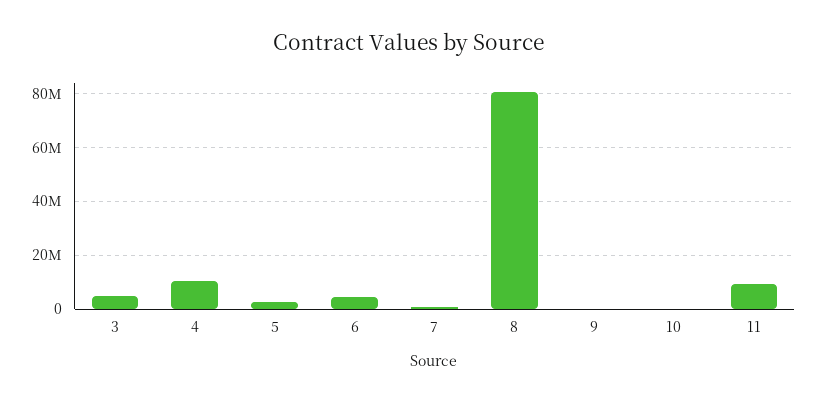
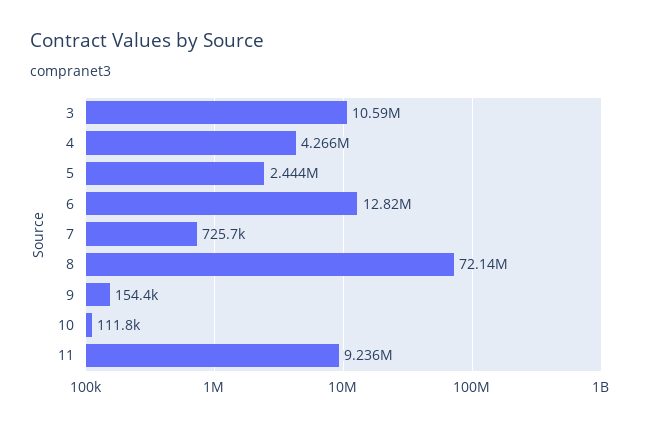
3: 5000000 -> 10590000
4: 10000000 -> 4266000
6: 5000000 -> 12820000
8: 80000000 -> 72140000

